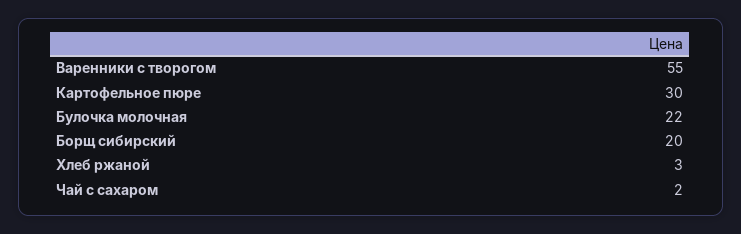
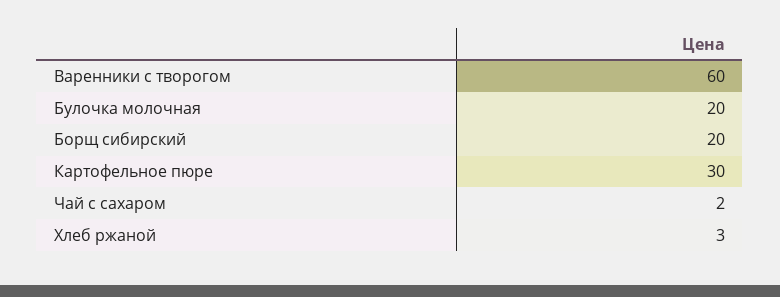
Варенники с творогом: 55 -> 60
Булочка молочная: 22 -> 20

